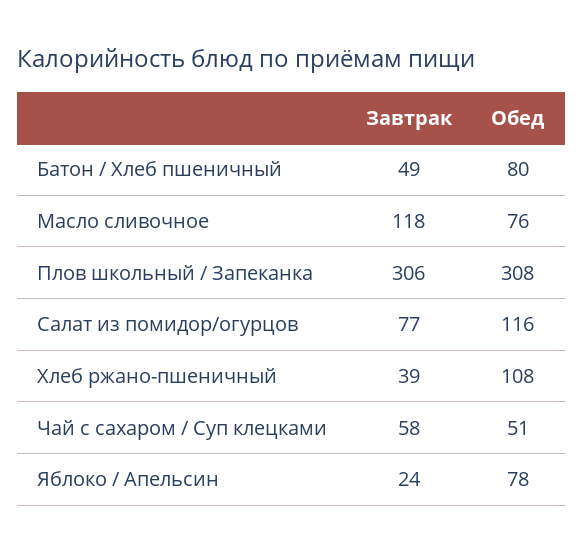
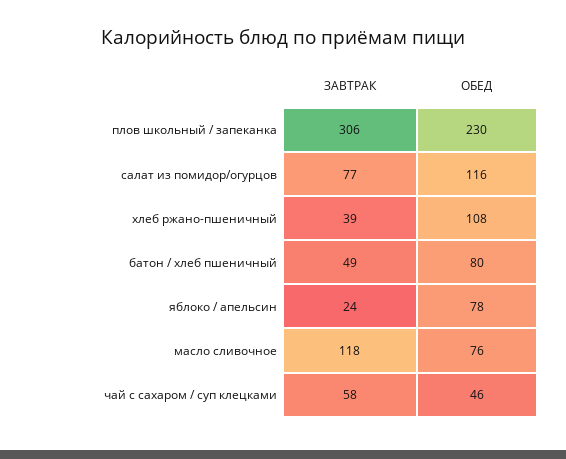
Обед, Плов школьный / Запеканка: 308 -> 230
Обед, Чай с сахаром / Суп клецками: 51 -> 46

